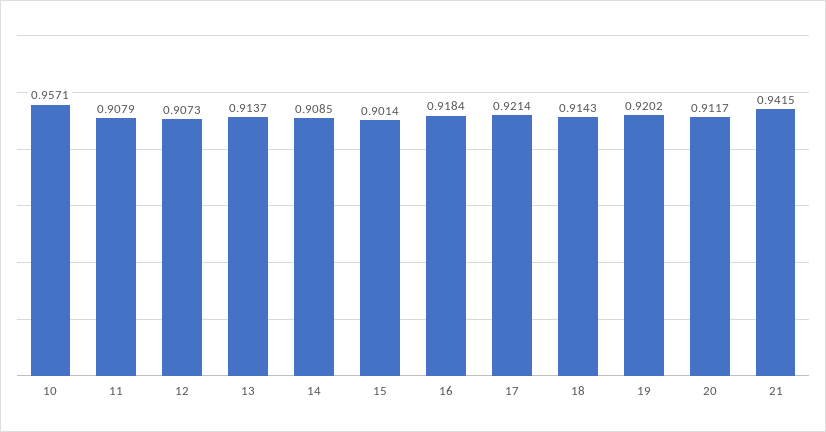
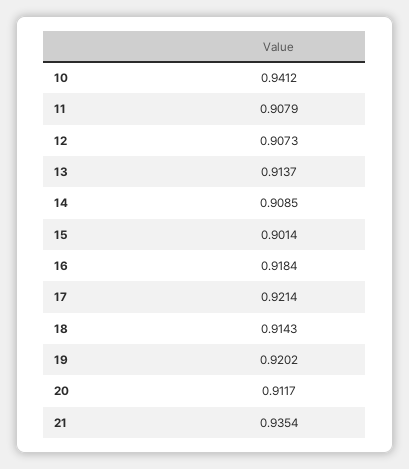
10: 0.9571 -> 0.9412
21: 0.9415 -> 0.9354

